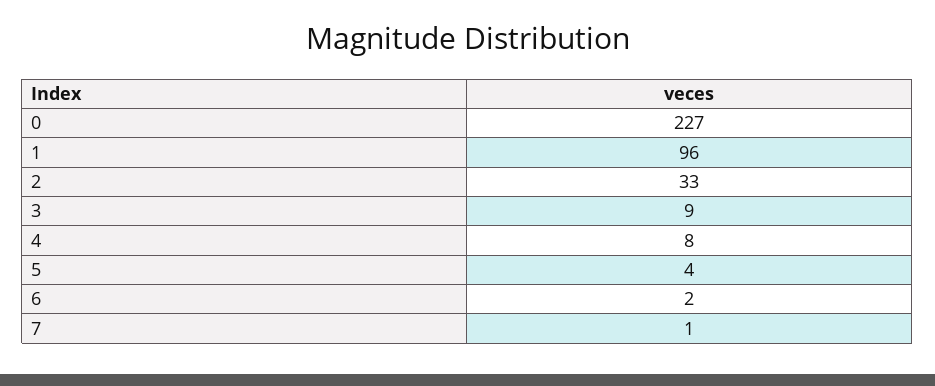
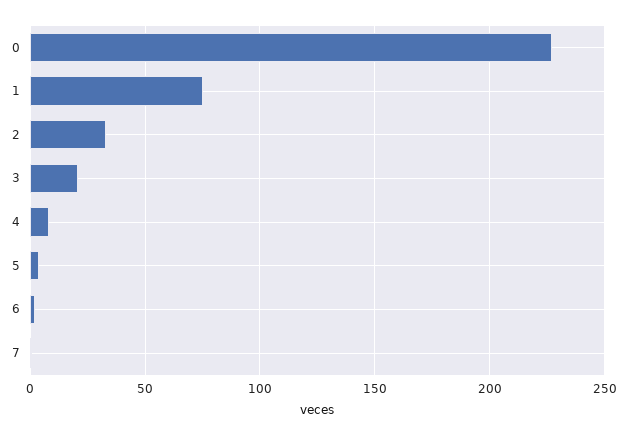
1: 96 -> 75
3: 9 -> 20

